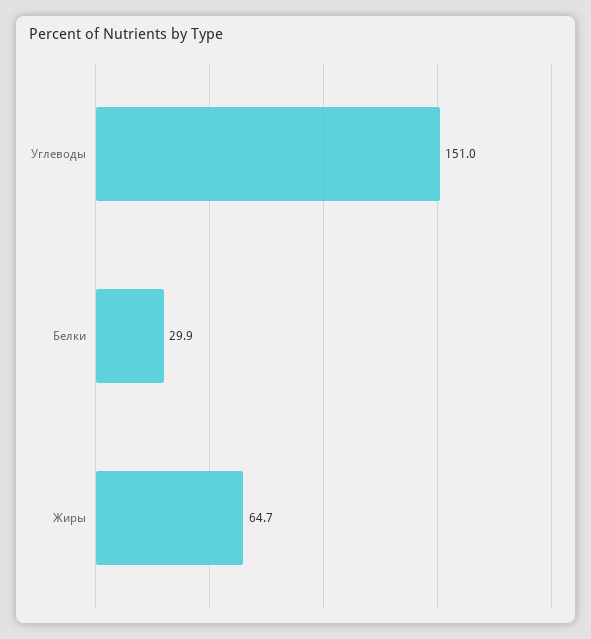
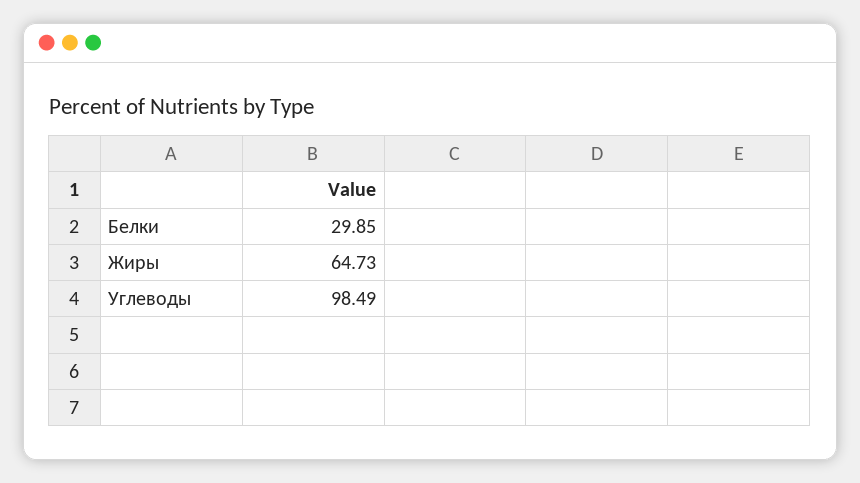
Углеводы: 151 -> 98.49

